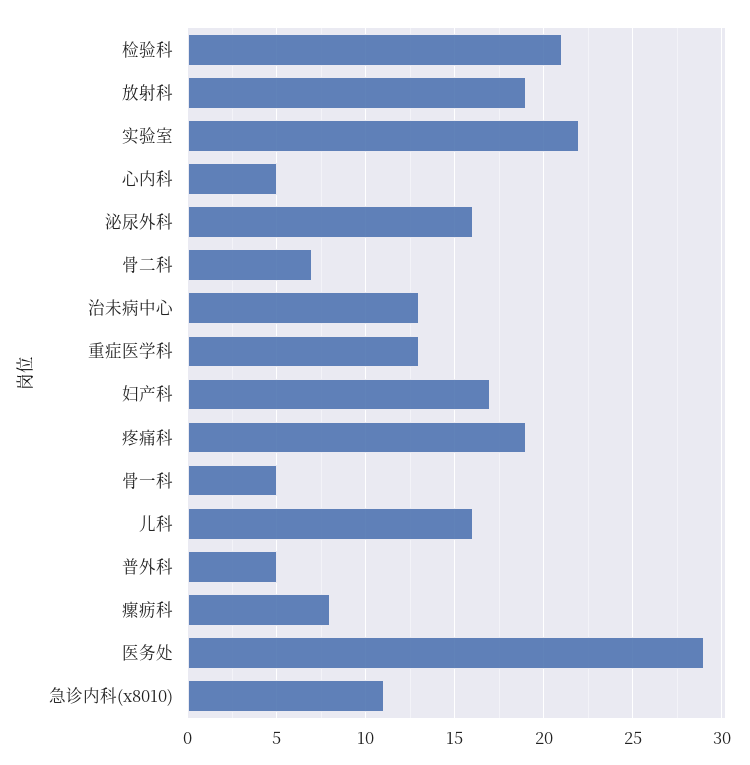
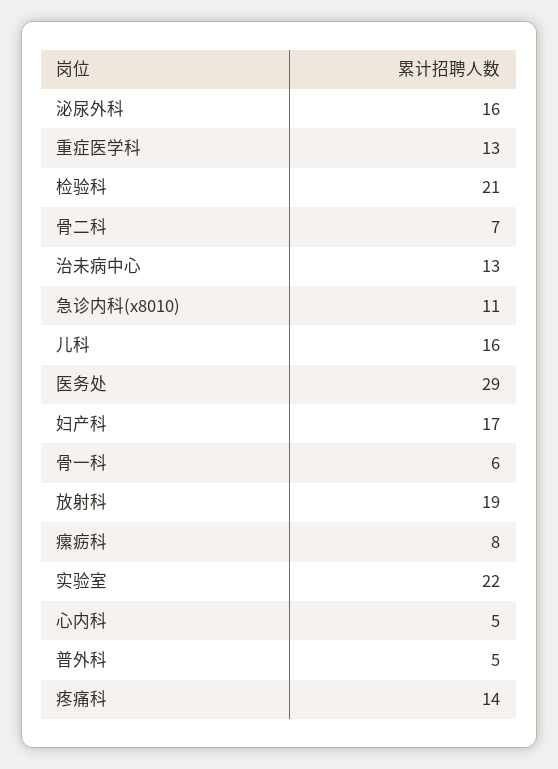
疼痛科: 19 -> 14
骨一科: 5 -> 6

